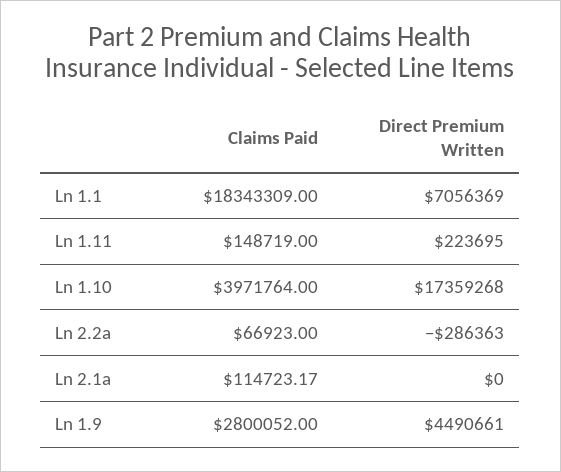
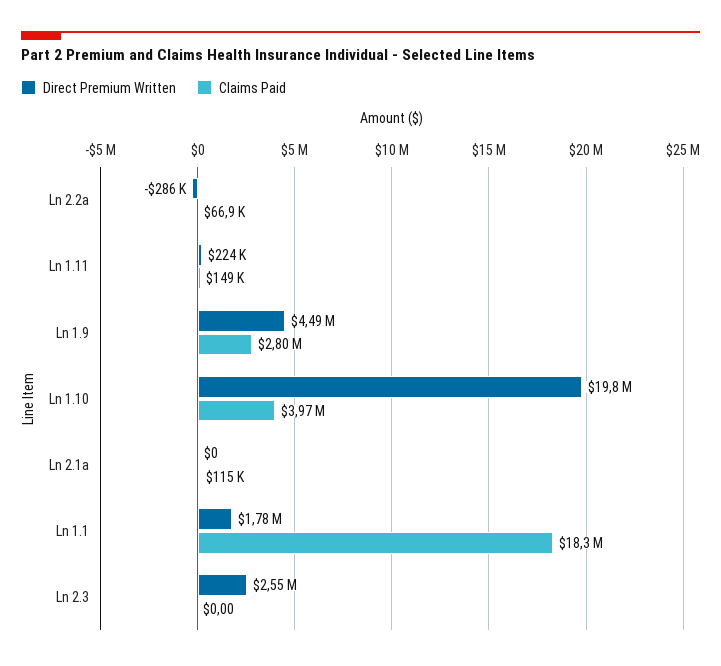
Direct Premium Written, Ln 1.1: 7056369 -> 1780000
Direct Premium Written, Ln 1.10: 17359268 -> 19800000
Direct Premium Written, Ln 2.3: none -> 2550000
Claims Paid, Ln 2.3: none -> 0

